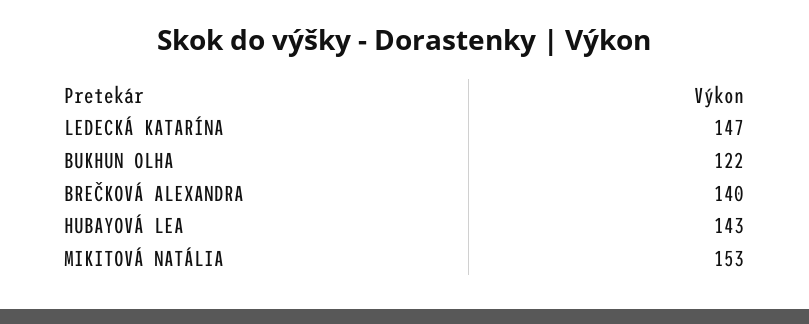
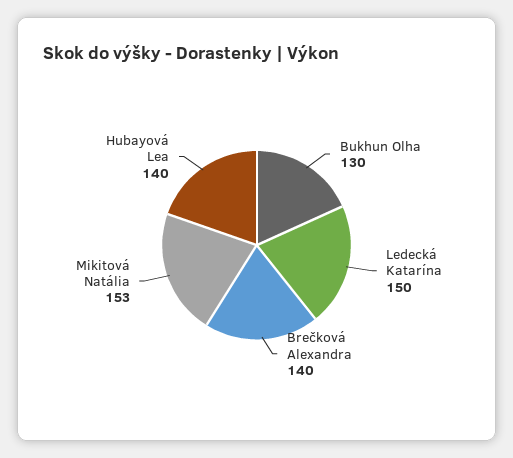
LEDECKÁ KATARÍNA: 147 -> 150
BUKHUN OLHA: 122 -> 130
HUBAYOVÁ LEA: 143 -> 140

